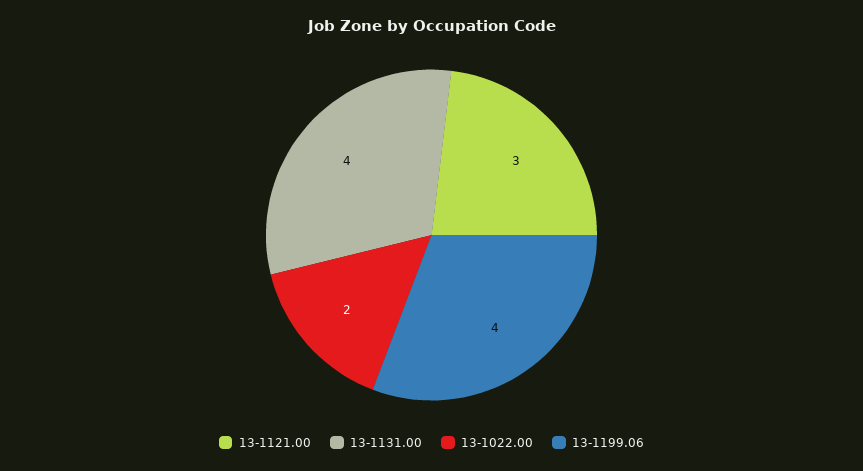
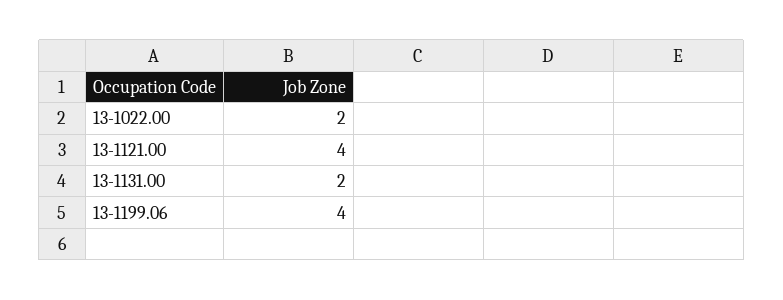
13-1121.00: 3 -> 4
13-1131.00: 4 -> 2

